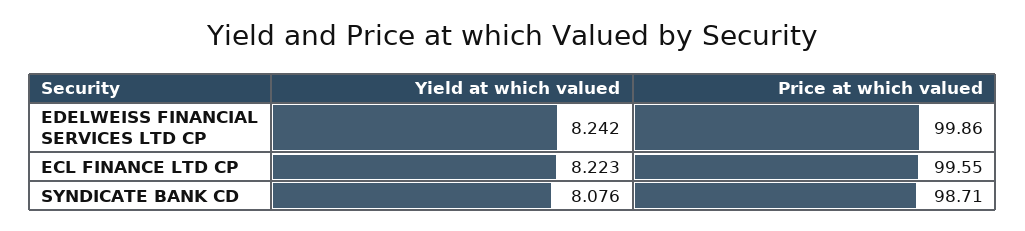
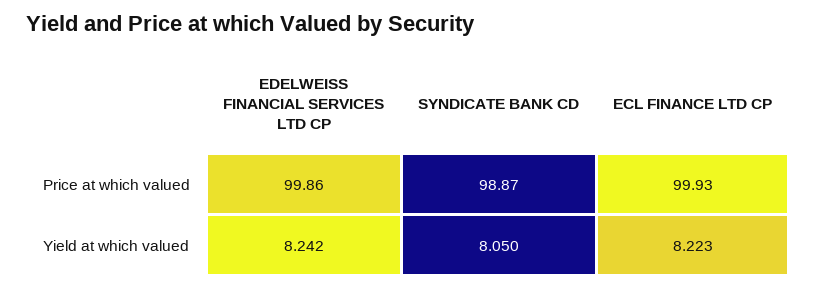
Price at which valued, ECL FINANCE LTD CP: 99.55 -> 99.93
Yield at which valued, SYNDICATE BANK CD: 8.076 -> 8.05
Price at which valued, SYNDICATE BANK CD: 98.71 -> 98.87

